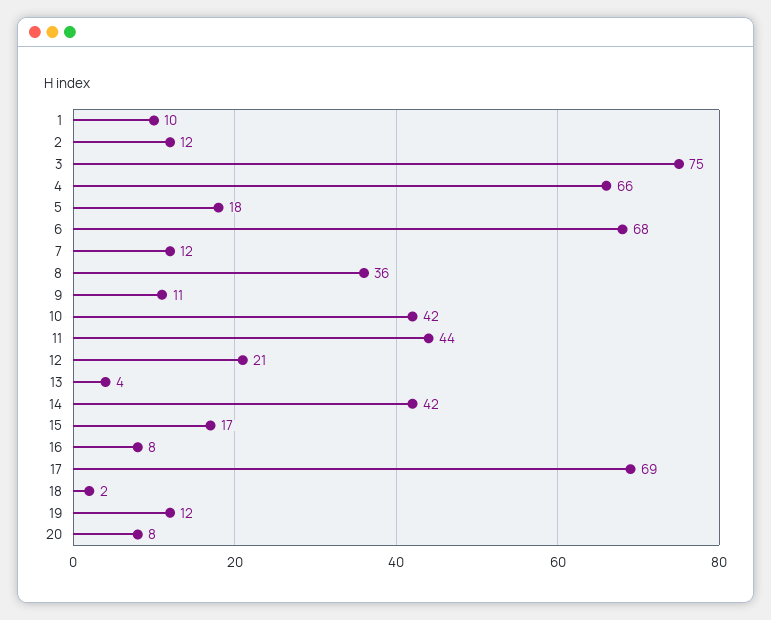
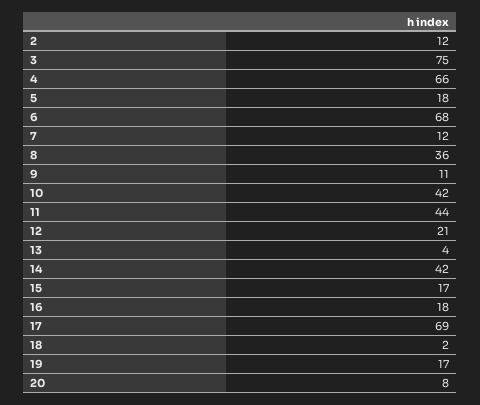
1: 10 -> none
16: 8 -> 18
19: 12 -> 17

